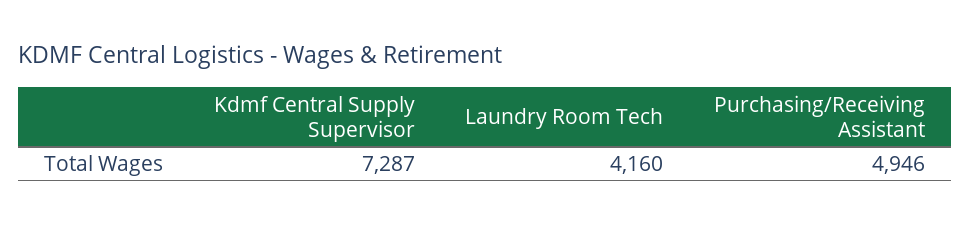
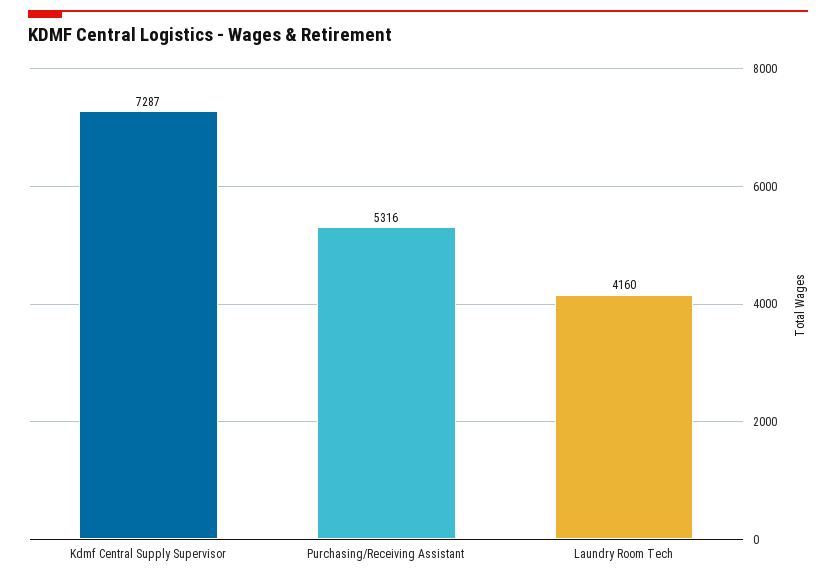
Purchasing/Receiving Assistant: 4946 -> 5316

